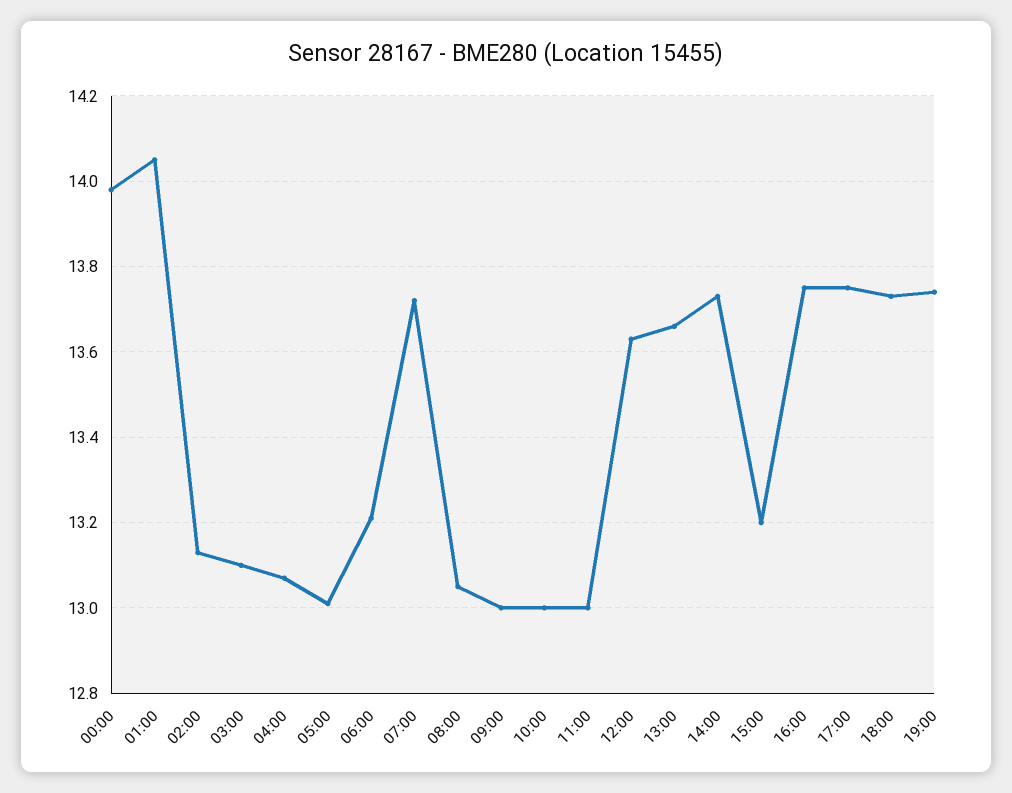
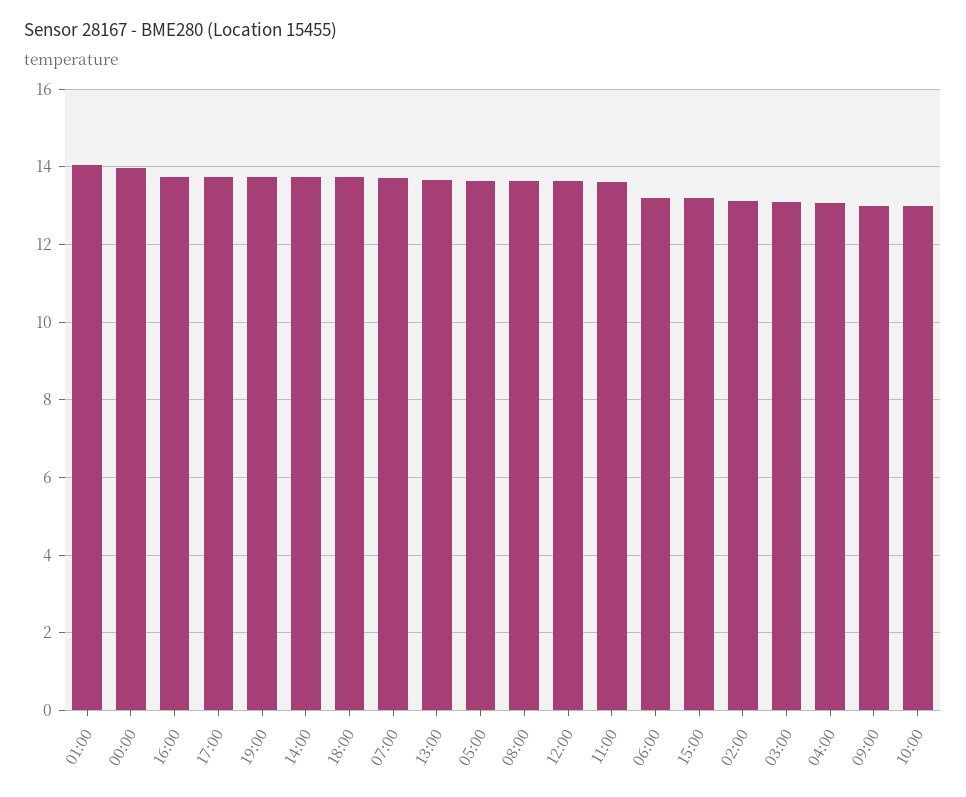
05:00: 13 -> 13.6
08:00: 13.05 -> 13.6
11:00: 13 -> 13.6

